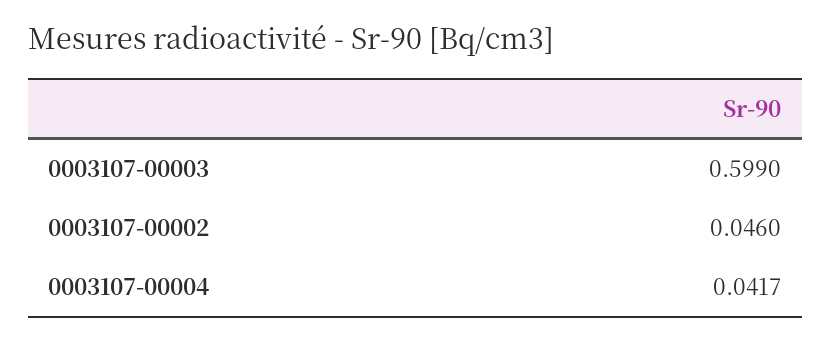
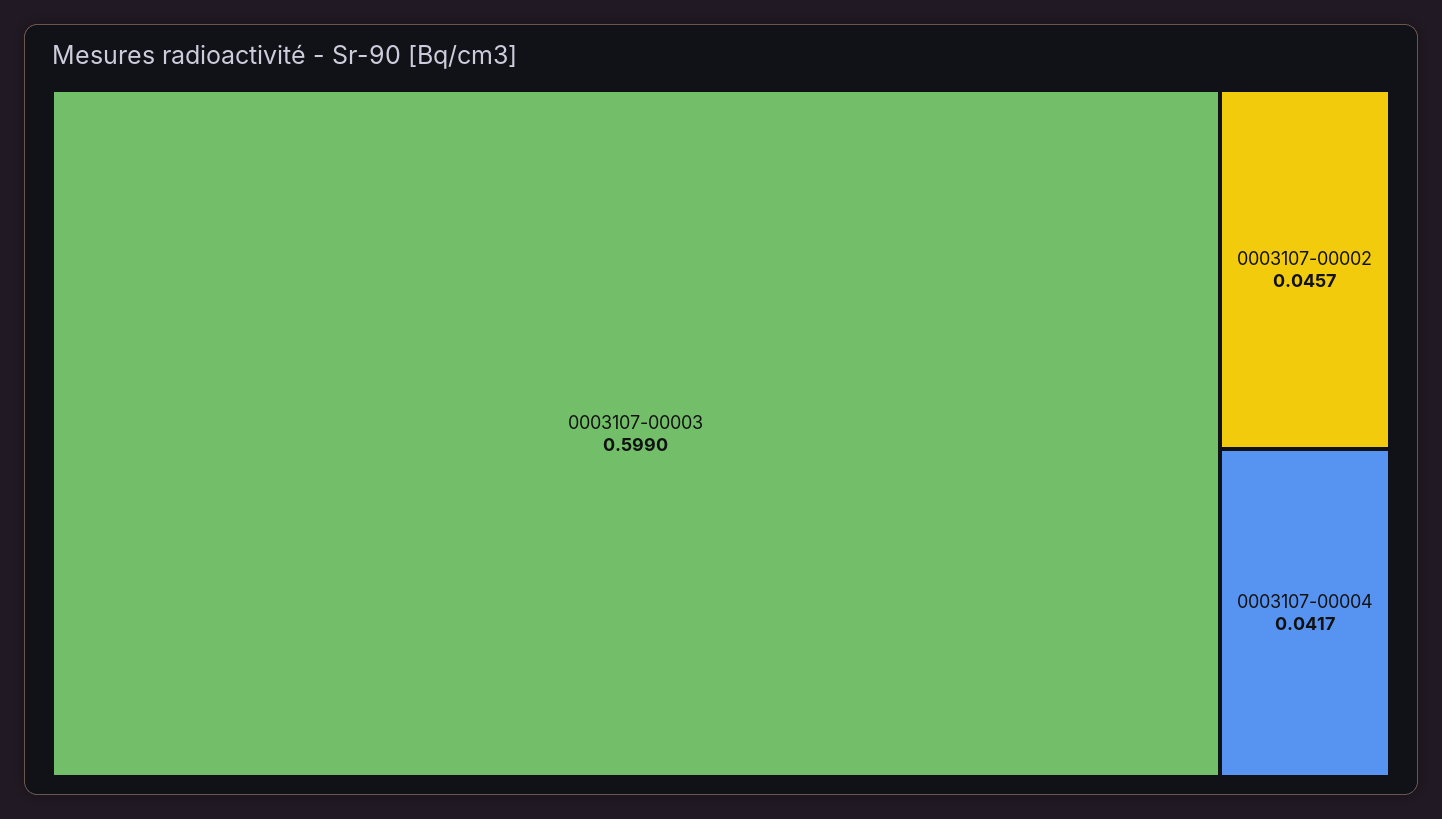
0003107-00002: 0.046 -> 0.0457

